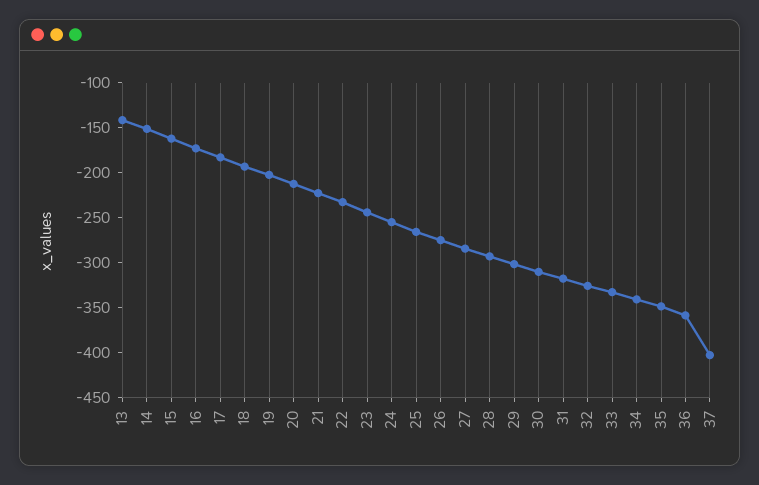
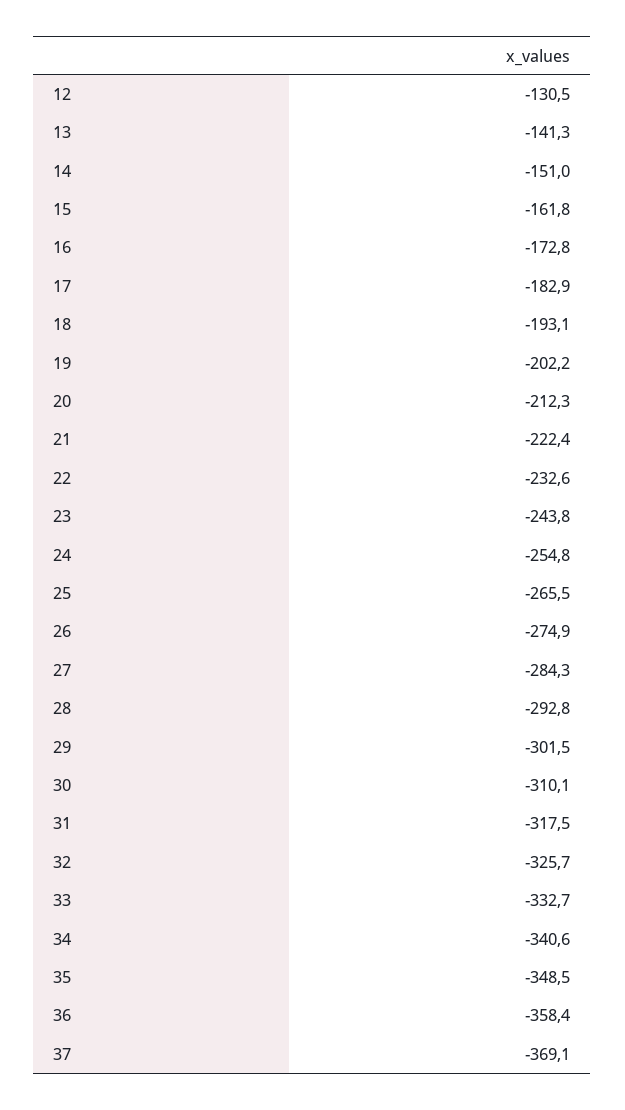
37: -400 -> -369.1
12: none -> -130.5

